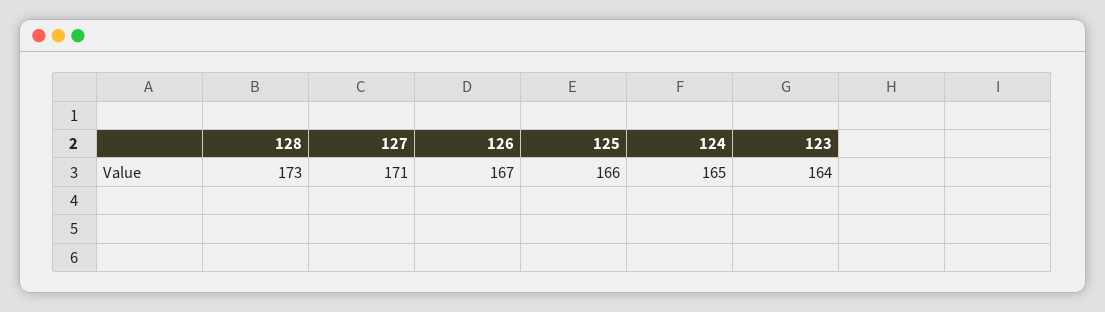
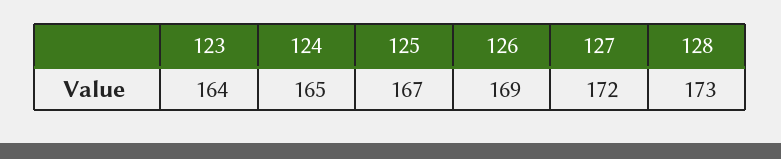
127: 171 -> 172
126: 167 -> 169
125: 166 -> 167

